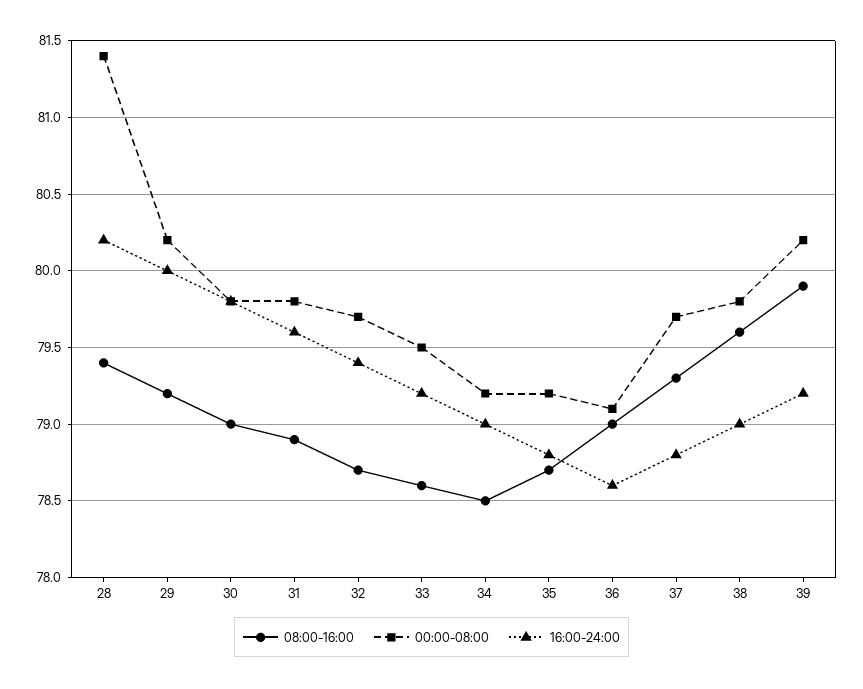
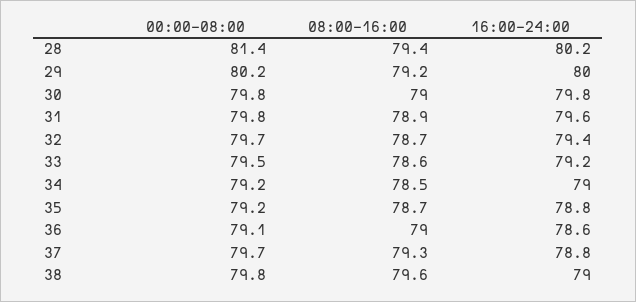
08:00-16:00, 39: 79.9 -> none
00:00-08:00, 39: 80.2 -> none
16:00-24:00, 39: 79.2 -> none

